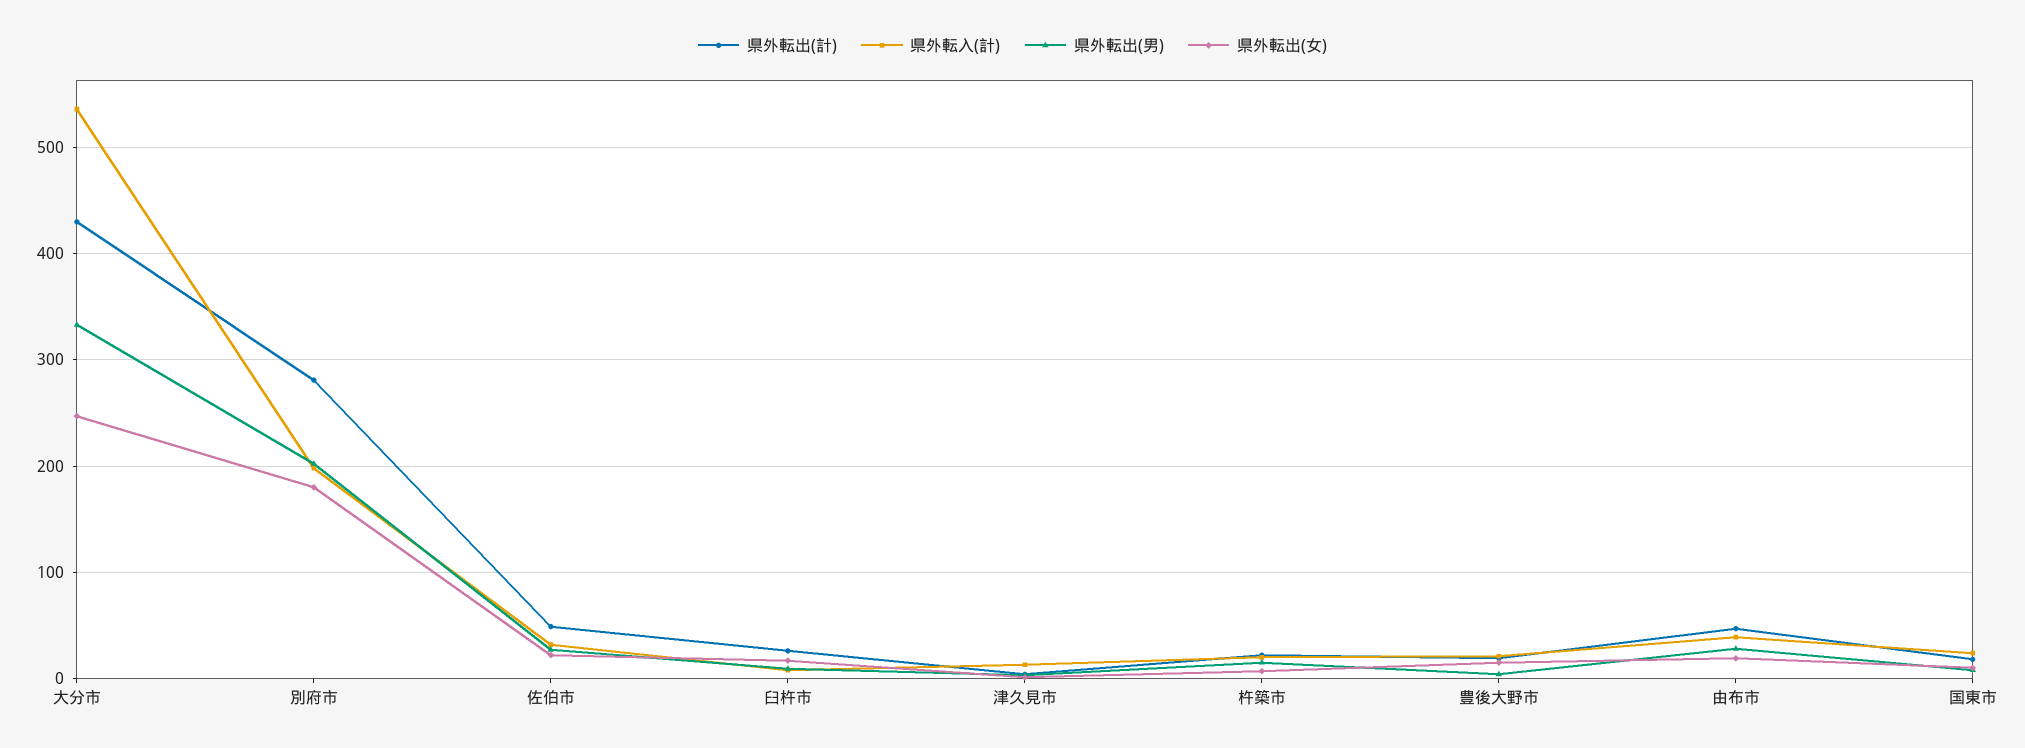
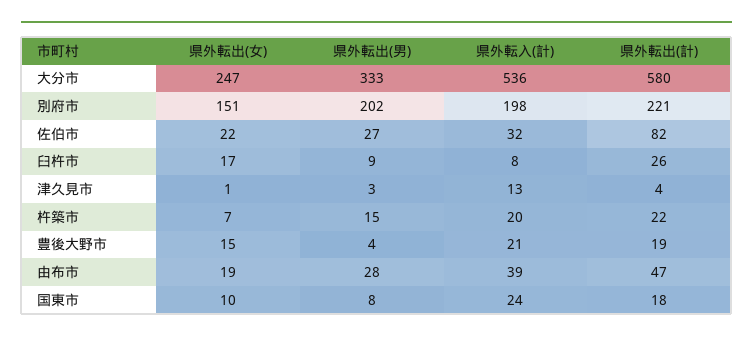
県外転出(計), 大分市: 430 -> 580
県外転出(計), 別府市: 280 -> 221
県外転出(女), 別府市: 180 -> 151
県外転出(計), 佐伯市: 50 -> 82

